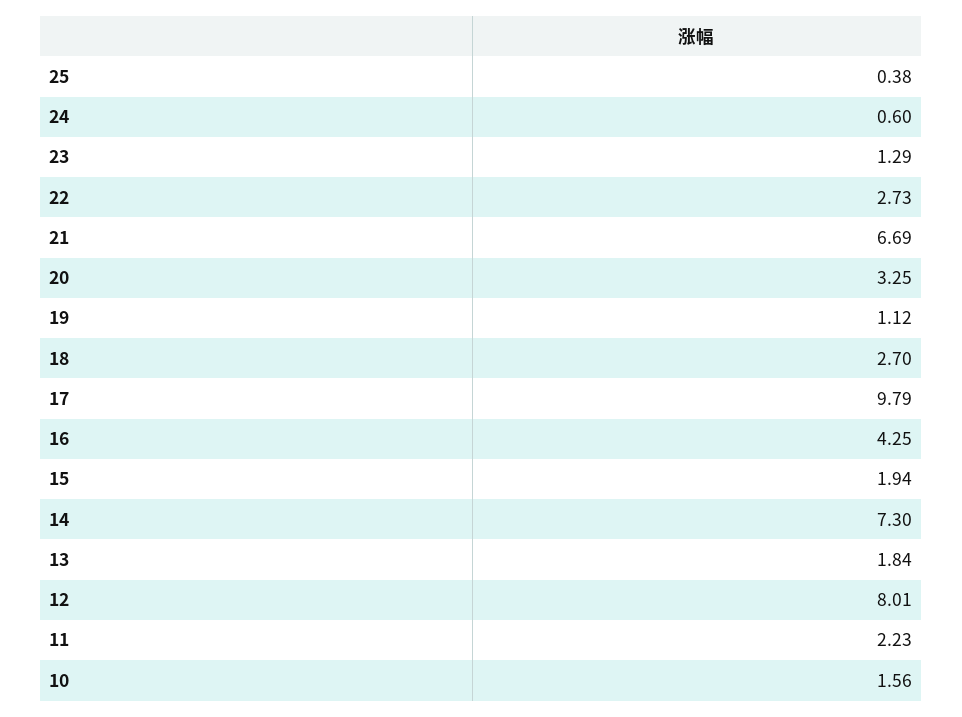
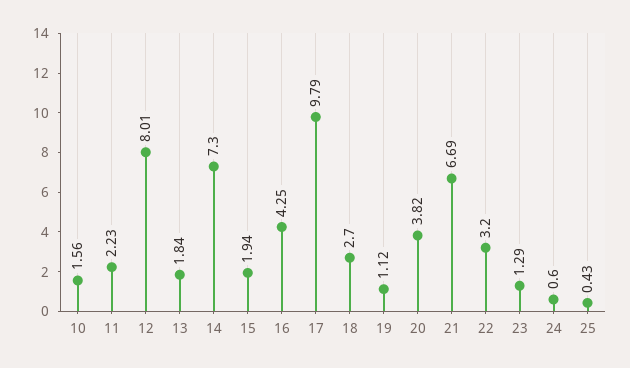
25: 0.38 -> 0.43
22: 2.73 -> 3.2
20: 3.25 -> 3.82

